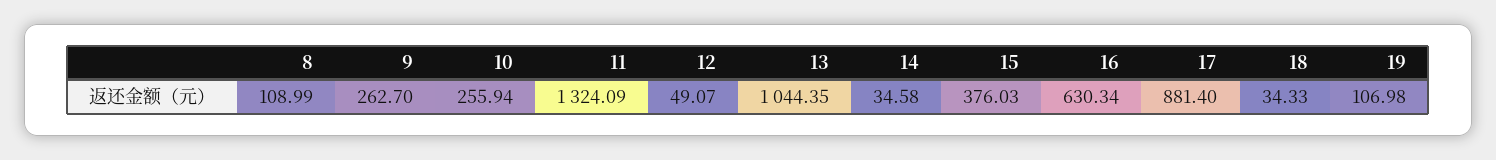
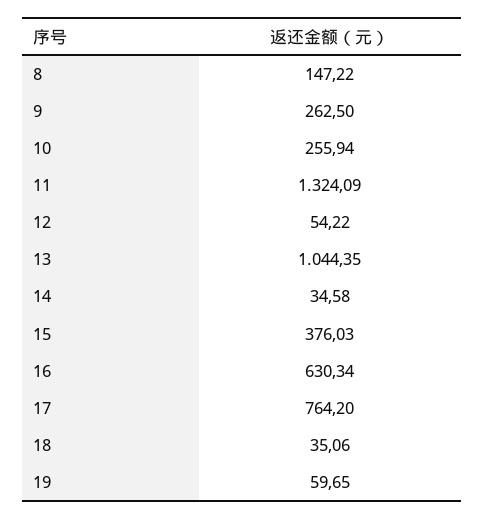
8: 108.99 -> 147.22
9: 262.7 -> 262.5
12: 49.07 -> 54.22
17: 881.4 -> 764.2
18: 34.33 -> 35.06
19: 106.98 -> 59.65

